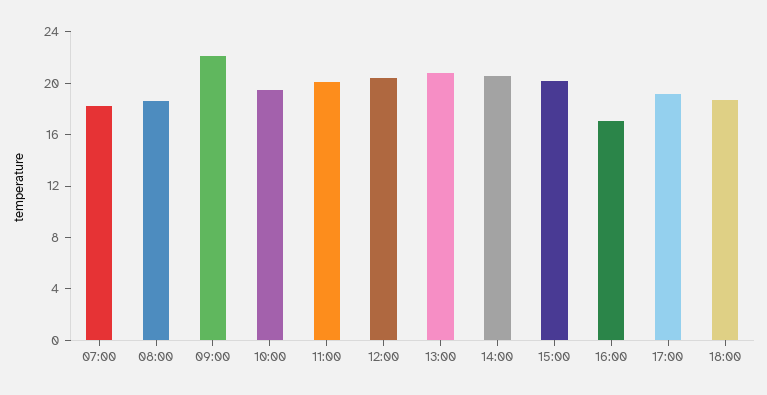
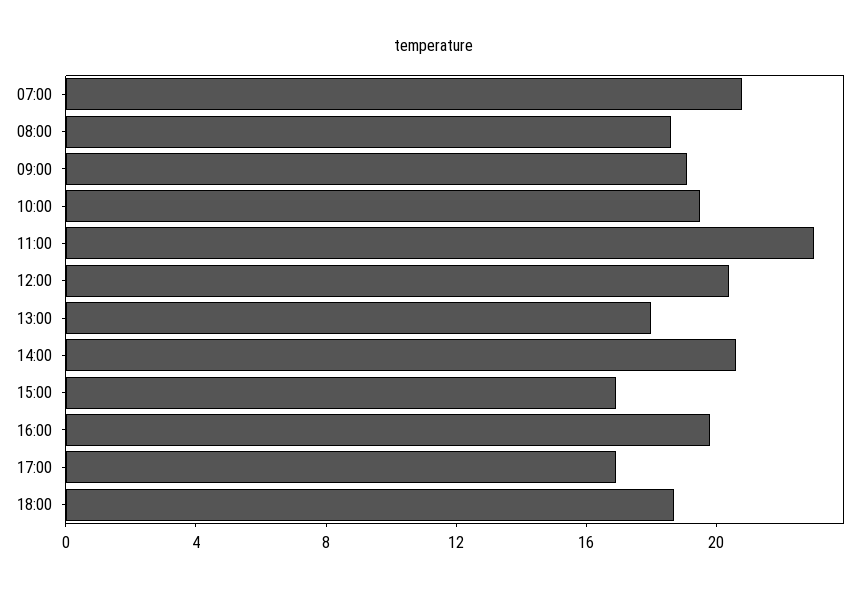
07:00: 18 -> 21
09:00: 22 -> 19
11:00: 20 -> 23
13:00: 21 -> 18
15:00: 20 -> 17
16:00: 17 -> 20
17:00: 19 -> 17

